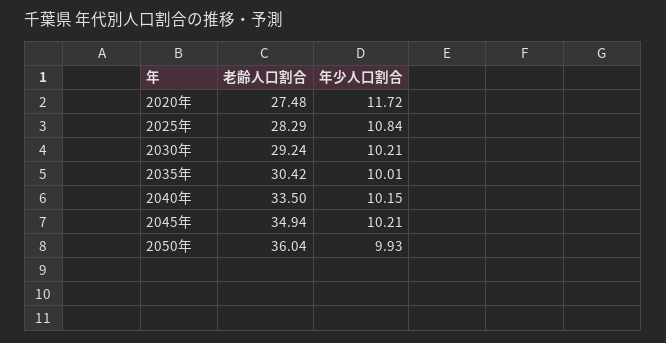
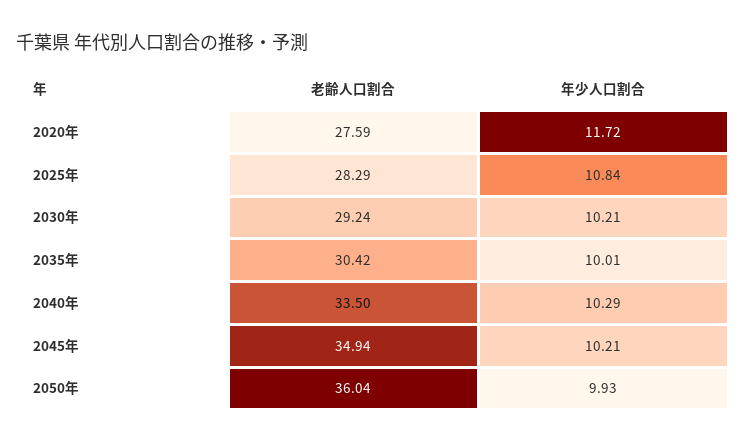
老齢人口割合, 2020年: 27.48 -> 27.59
年少人口割合, 2040年: 10.15 -> 10.29

